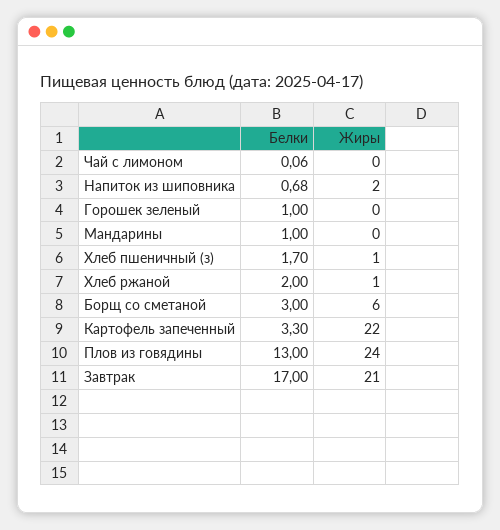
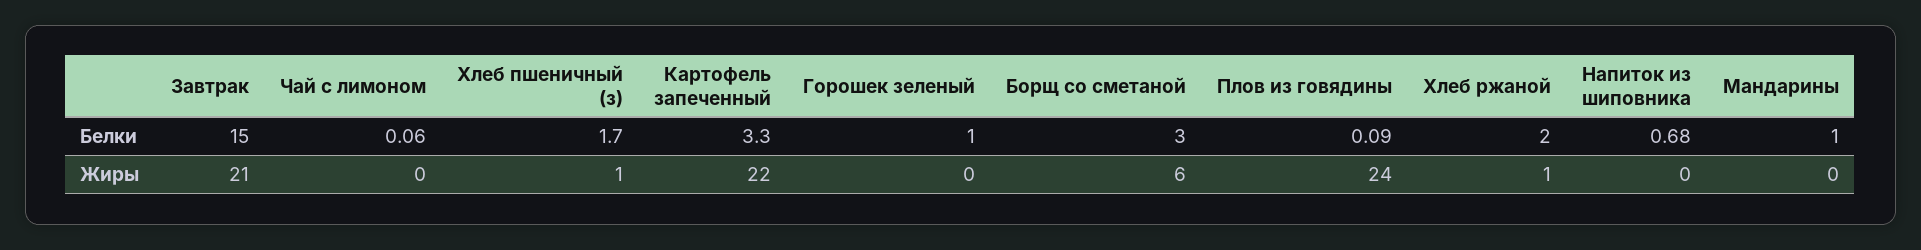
Жиры, Напиток из шиповника: 2 -> 0
Белки, Плов из говядины: 13 -> 0.09
Белки, Завтрак: 17 -> 15

